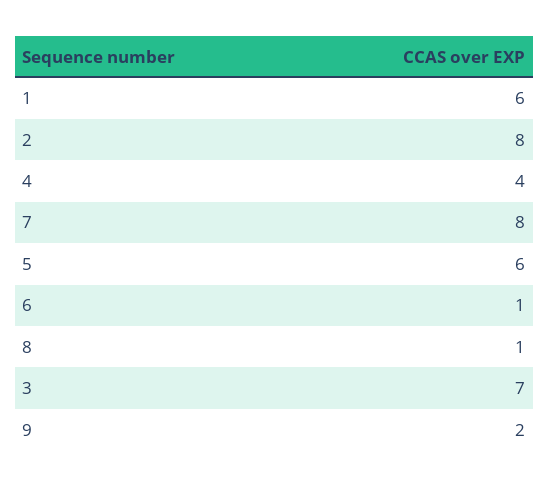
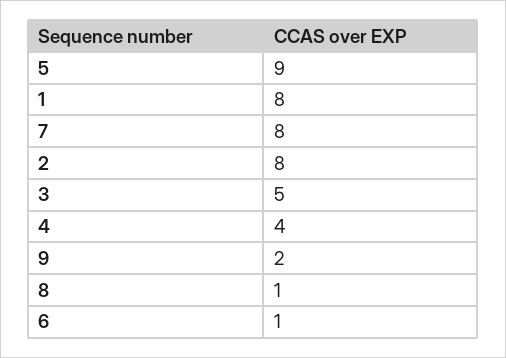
1: 6 -> 8
5: 6 -> 9
3: 7 -> 5

